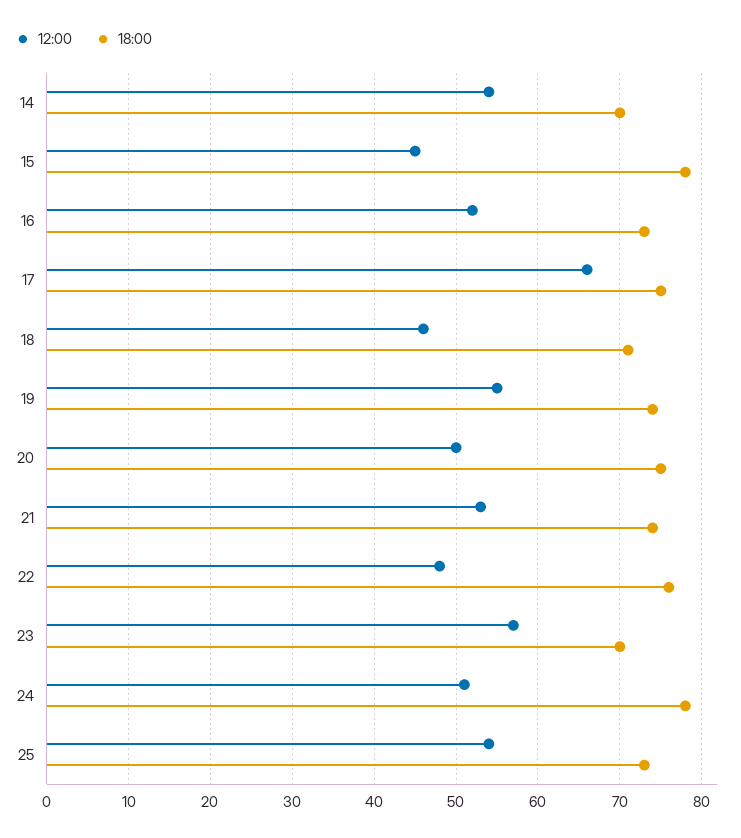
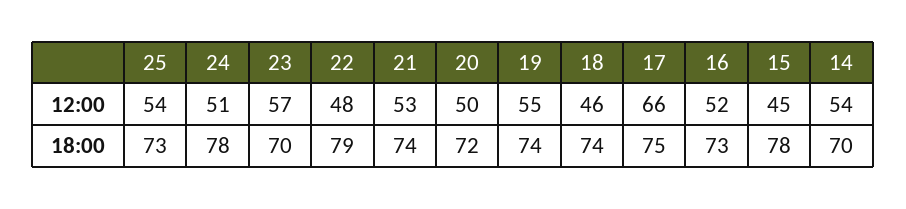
18:00, 18: 71 -> 74
18:00, 20: 75 -> 72
18:00, 22: 76 -> 79

